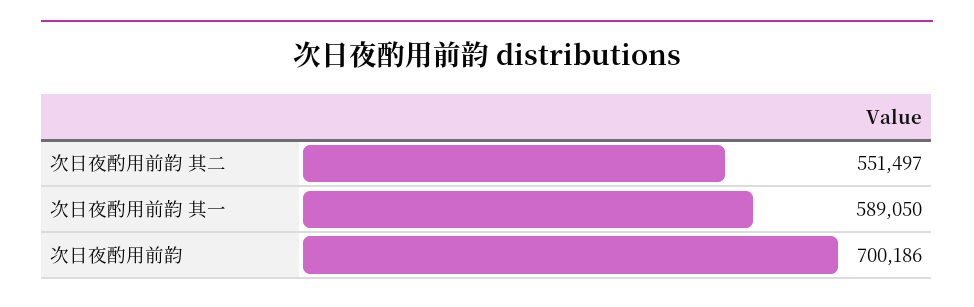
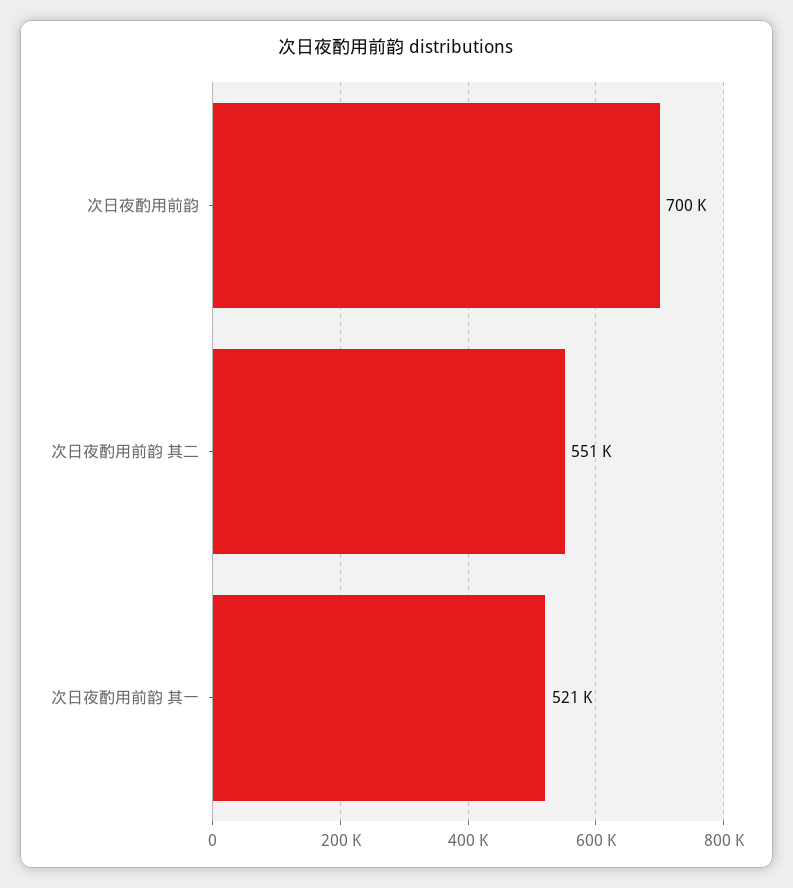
次日夜酌用前韵 其一: 589050 -> 521000

